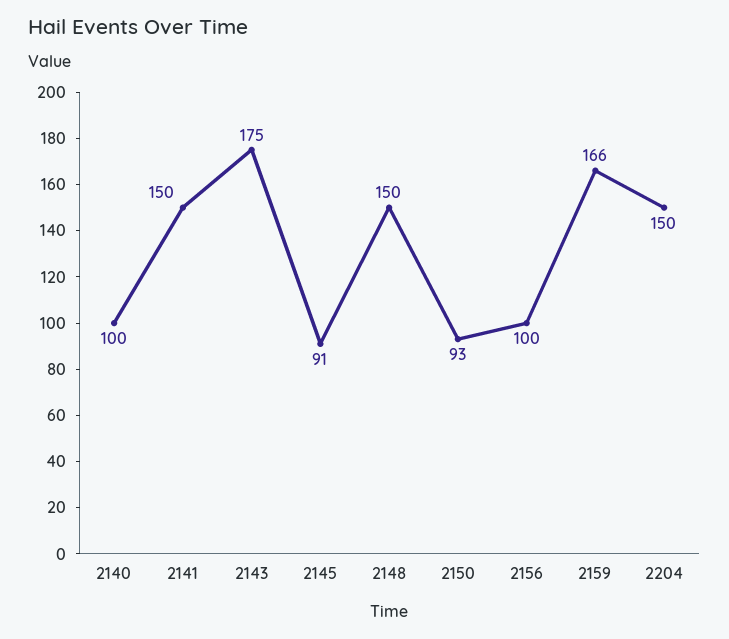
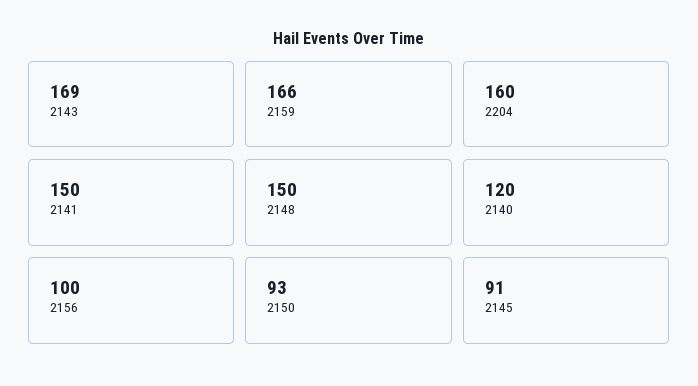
2140: 100 -> 120
2143: 175 -> 169
2204: 150 -> 160

